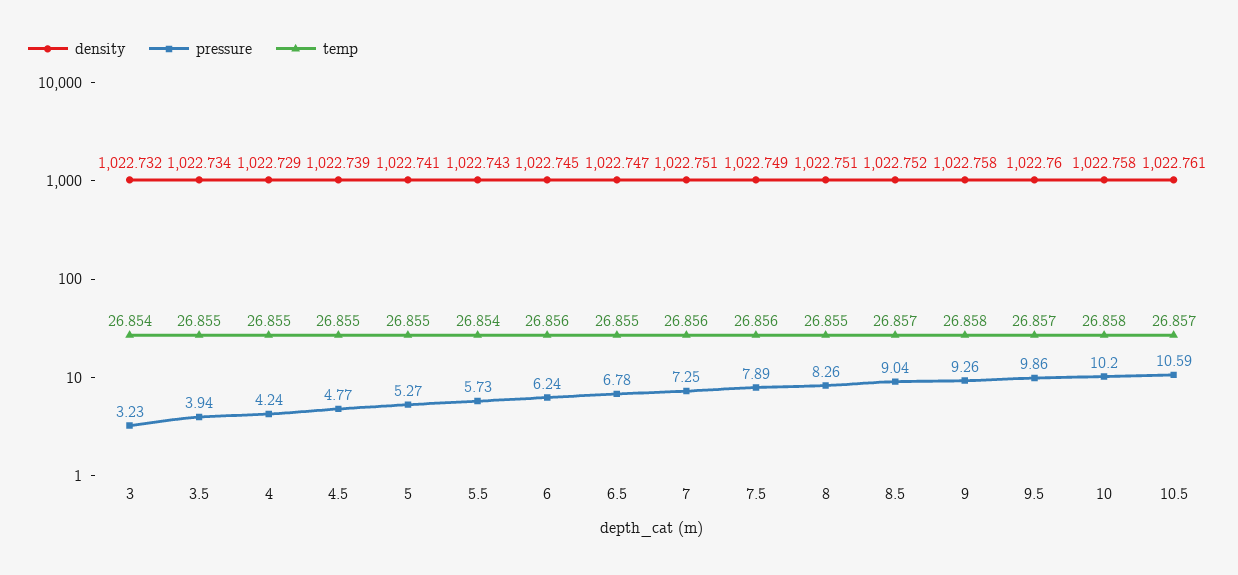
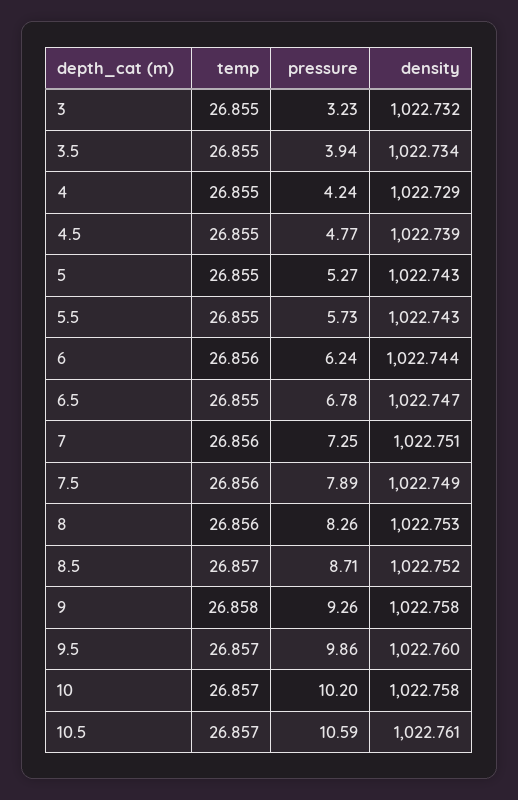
temp, 3: 26.854 -> 26.855
density, 5: 1022.741 -> 1022.743
temp, 5.5: 26.854 -> 26.855
density, 6: 1022.745 -> 1022.744
density, 8: 1022.751 -> 1022.753
temp, 8: 26.855 -> 26.856
pressure, 8.5: 9.04 -> 8.71
temp, 10: 26.858 -> 26.857

